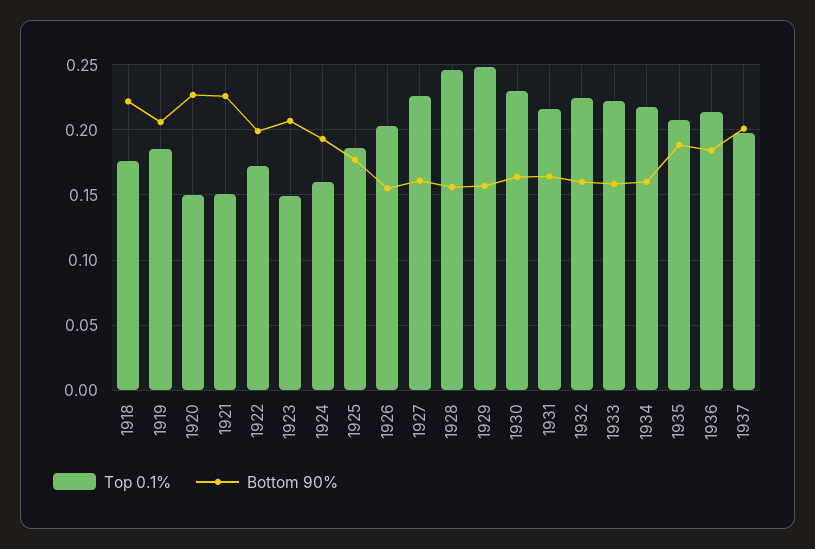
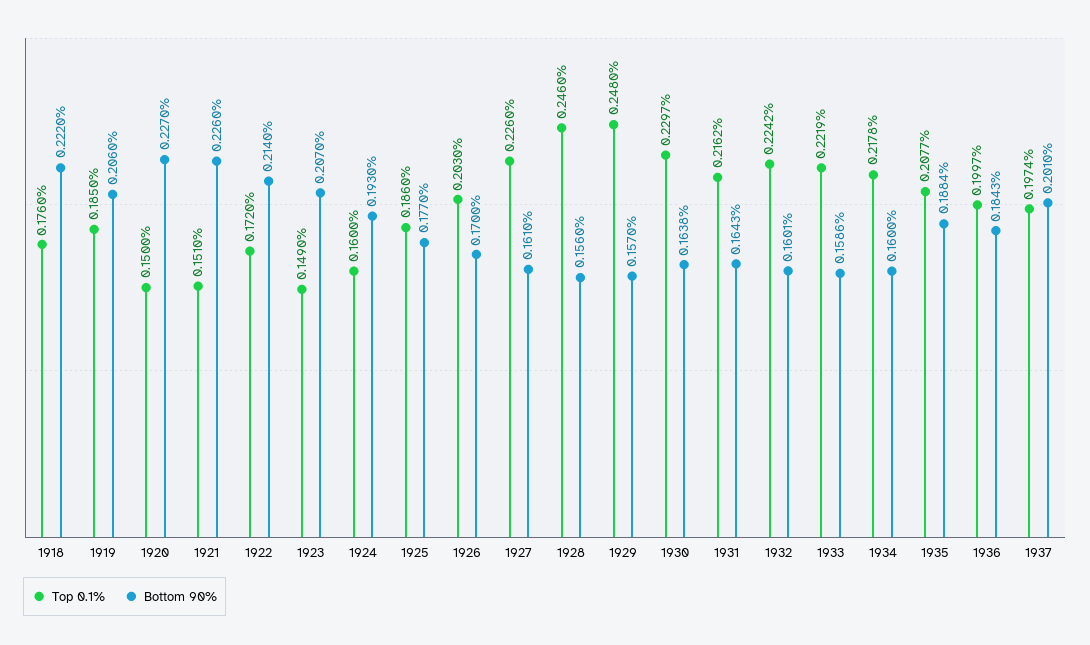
Bottom 90%, 1922: 0.2 -> 0.214
Bottom 90%, 1926: 0.155 -> 0.17
Top 0.1%, 1936: 0.215 -> 0.1997

